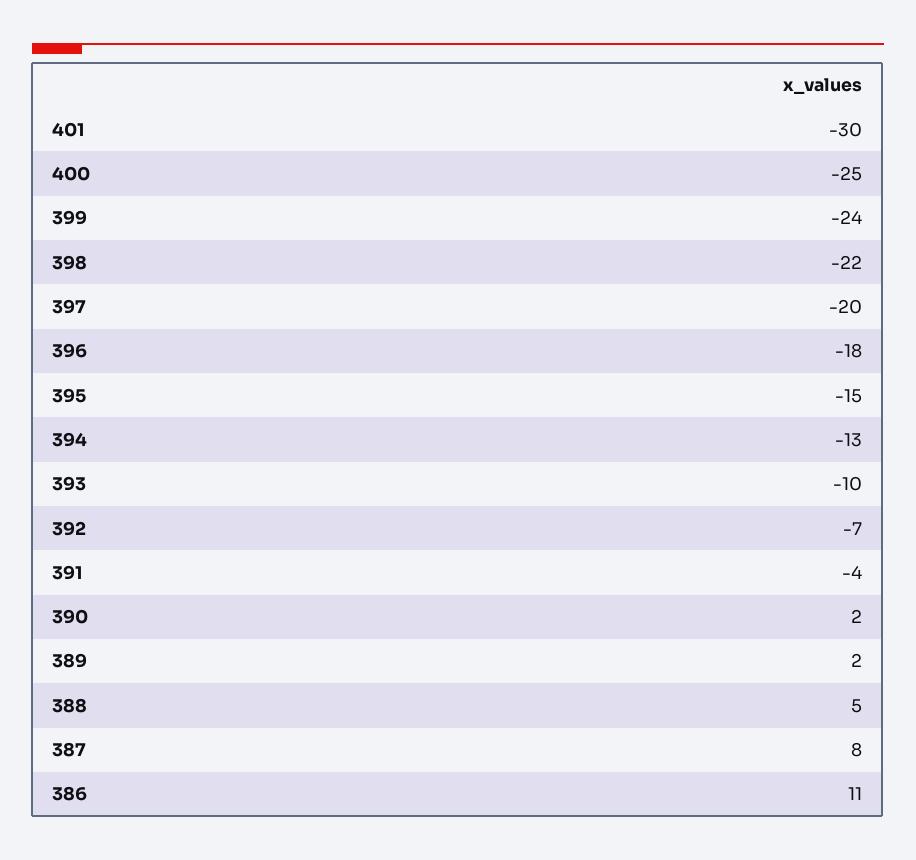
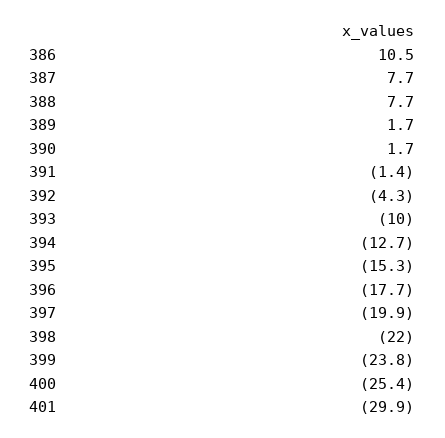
392: -7 -> -4.3
391: -4 -> -1.4
388: 5 -> 7.7

